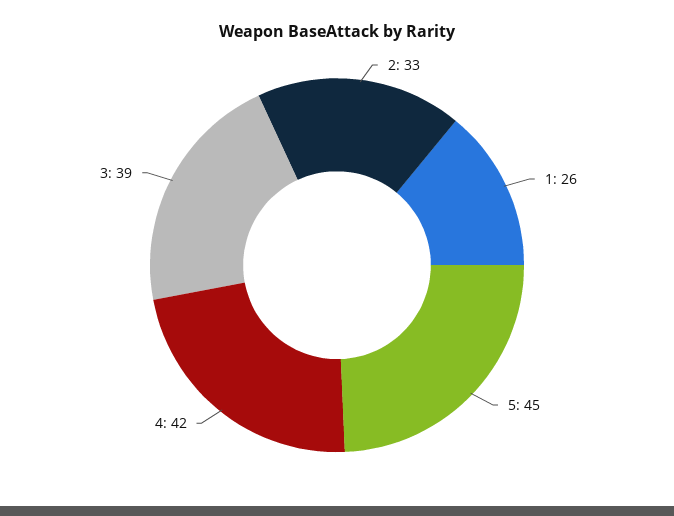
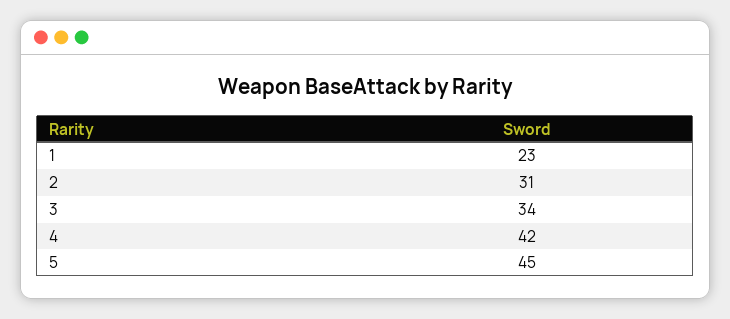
2: 33 -> 31
1: 26 -> 23
3: 39 -> 34

